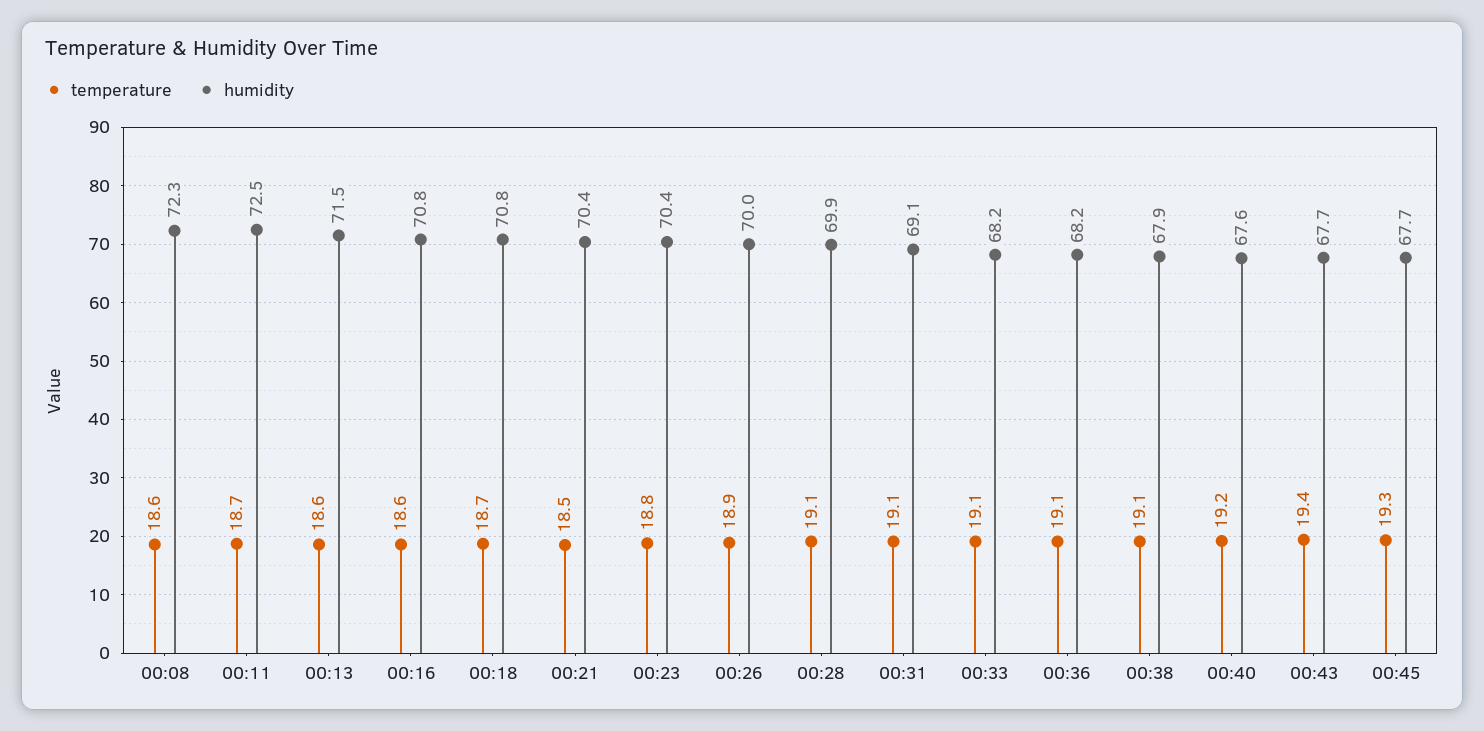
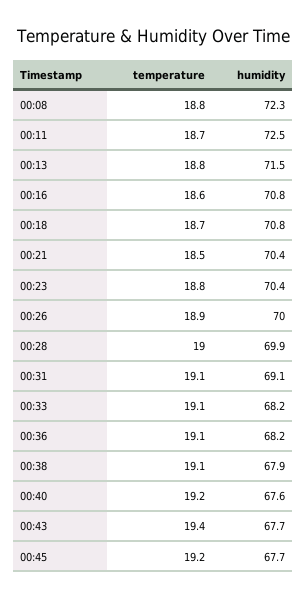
temperature, 00:08: 18.6 -> 18.8
temperature, 00:13: 18.6 -> 18.8
temperature, 00:28: 19.1 -> 19
temperature, 00:45: 19.3 -> 19.2

